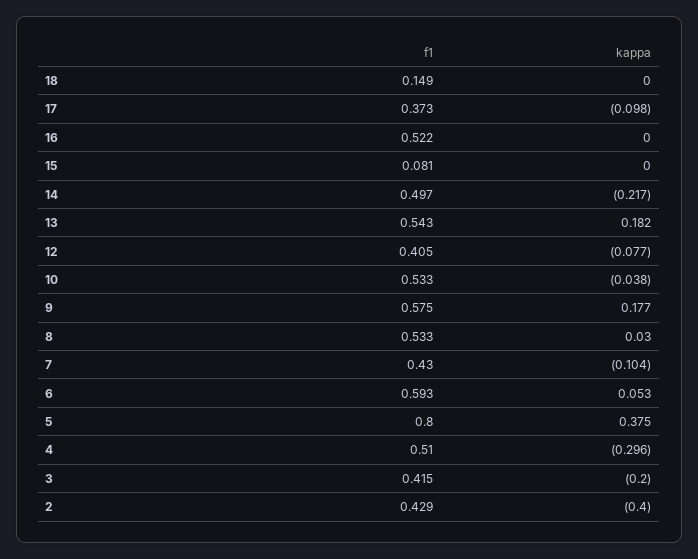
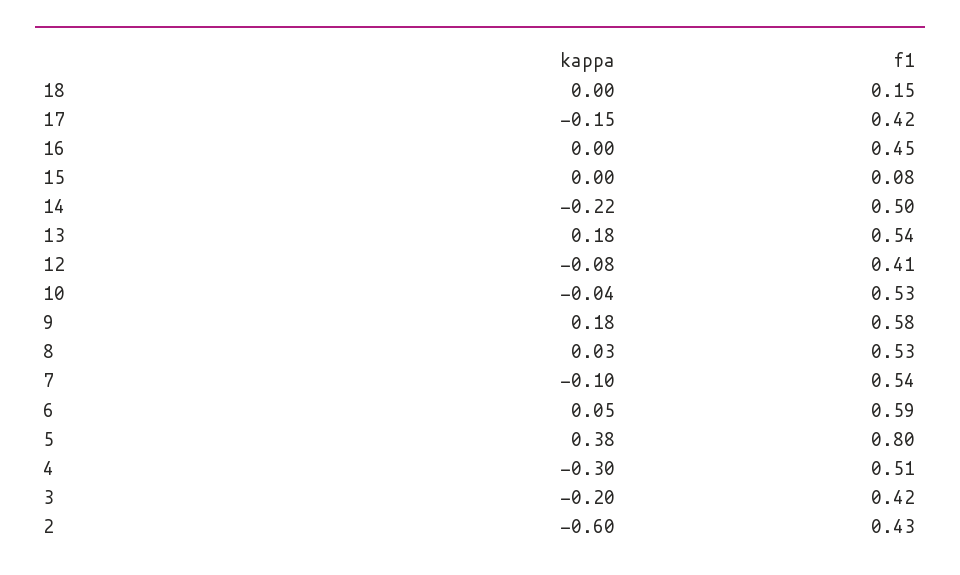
f1, 17: 0.373 -> 0.42
kappa, 17: -0.098 -> -0.15
f1, 16: 0.522 -> 0.45
f1, 7: 0.43 -> 0.54
kappa, 2: -0.4 -> -0.6

